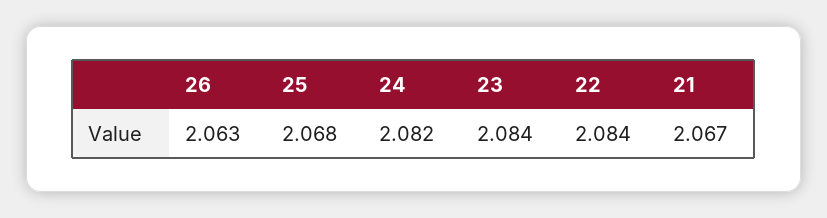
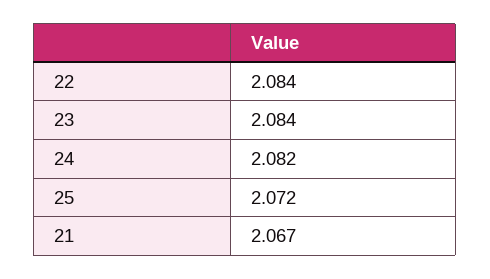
26: 2.063 -> none
25: 2.068 -> 2.072

